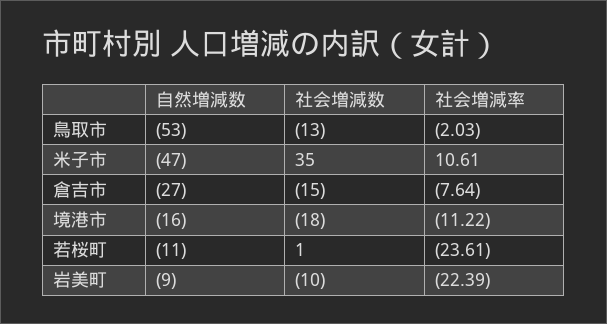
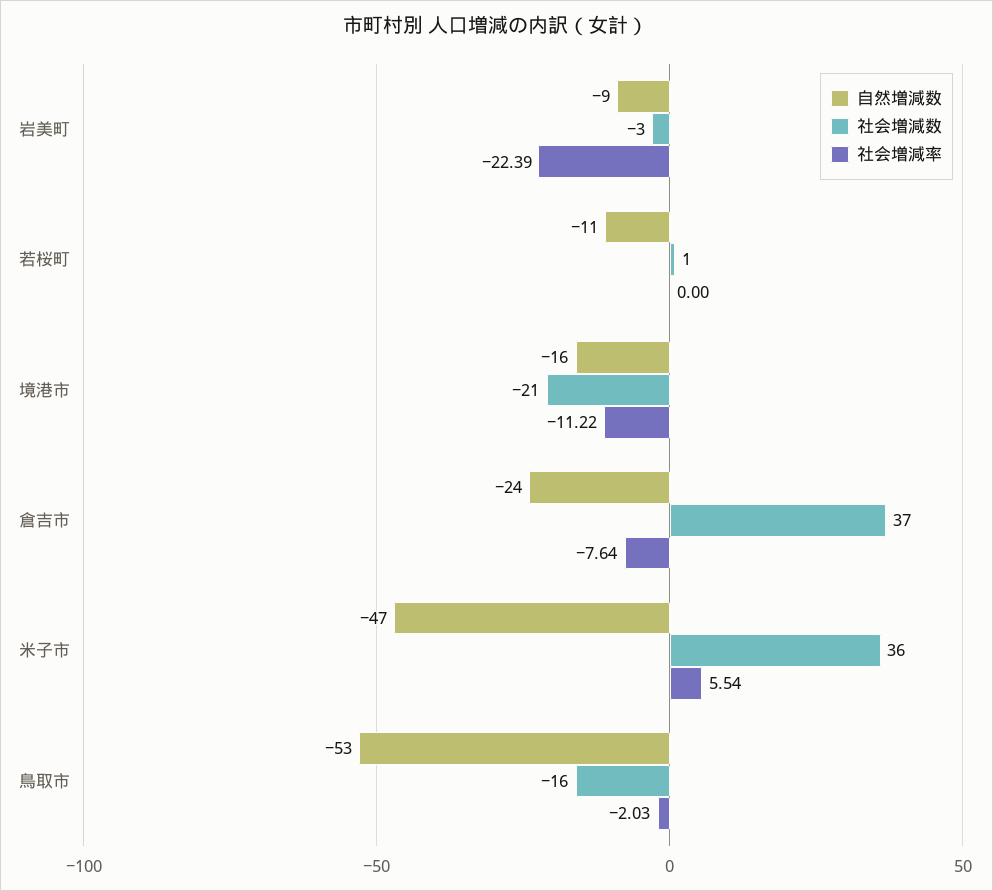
社会増減数, 鳥取市: -13 -> -16
社会増減数, 米子市: 35 -> 36
社会増減率, 米子市: 10.61 -> 5.54
自然増減数, 倉吉市: -27 -> -24
社会増減数, 倉吉市: -15 -> 37
社会増減数, 境港市: -18 -> -21
社会増減率, 若桜町: -23.61 -> 0
社会増減数, 岩美町: -10 -> -3

